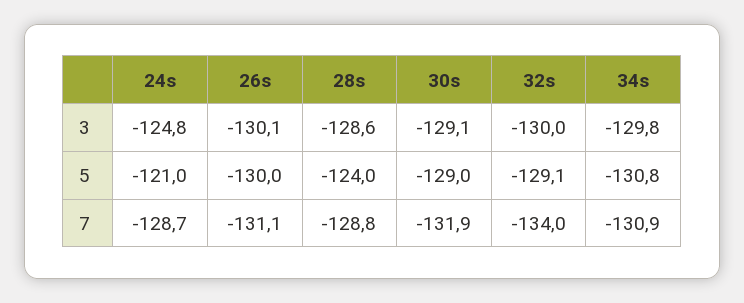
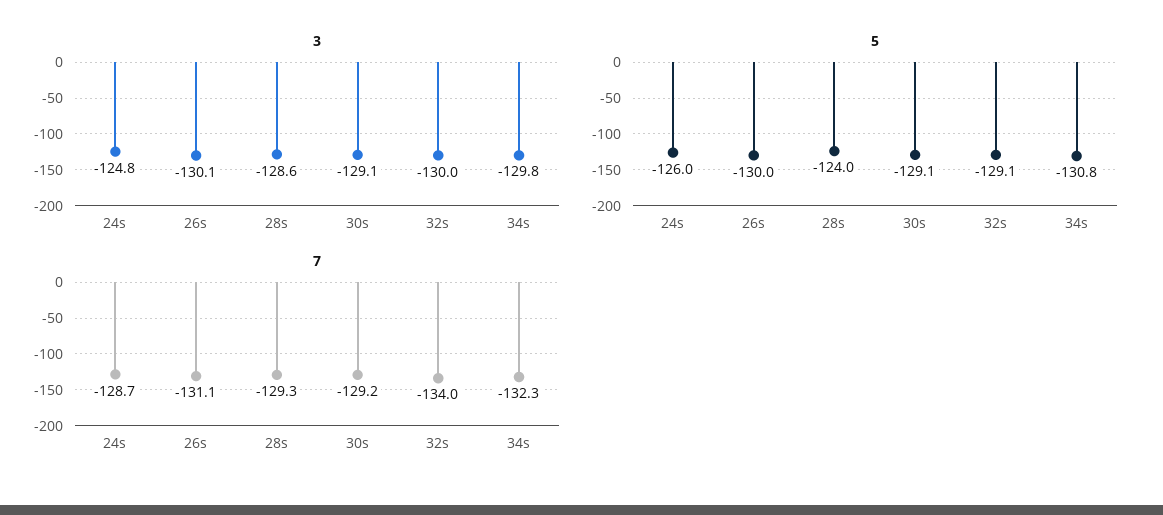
5, 24s: -121 -> -126
5, 30s: -129 -> -129.1
7, 28s: -128.8 -> -129.3
7, 30s: -131.9 -> -129.2
7, 34s: -130.9 -> -132.3

